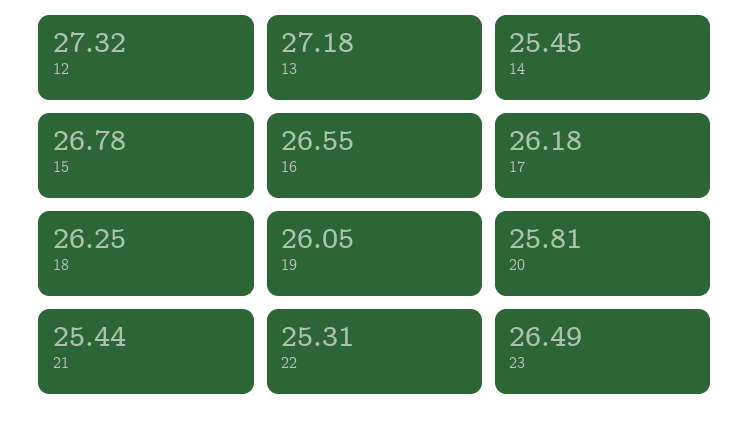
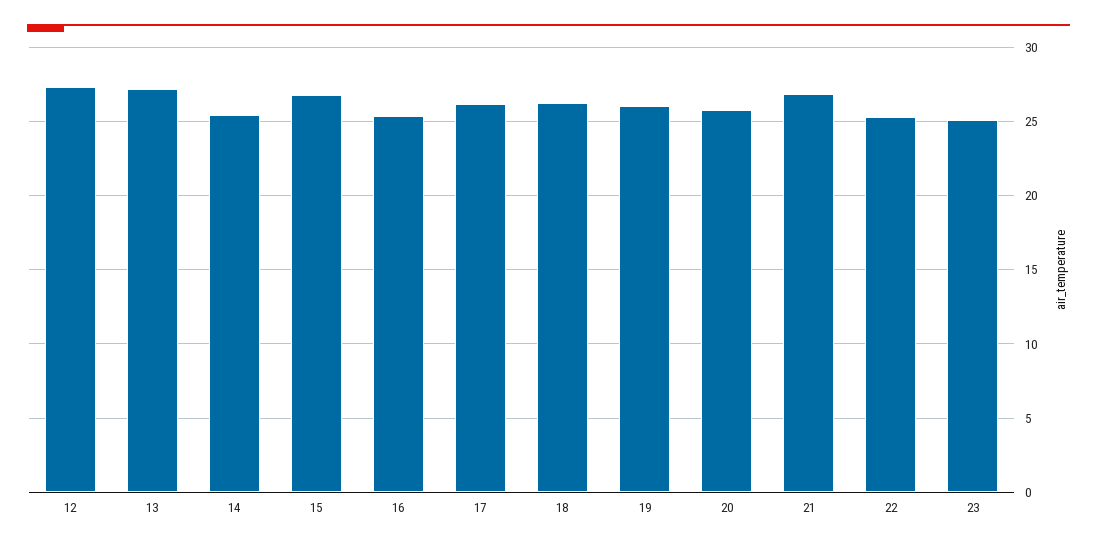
16: 26.55 -> 25.5
21: 25.44 -> 27
23: 26.49 -> 25

